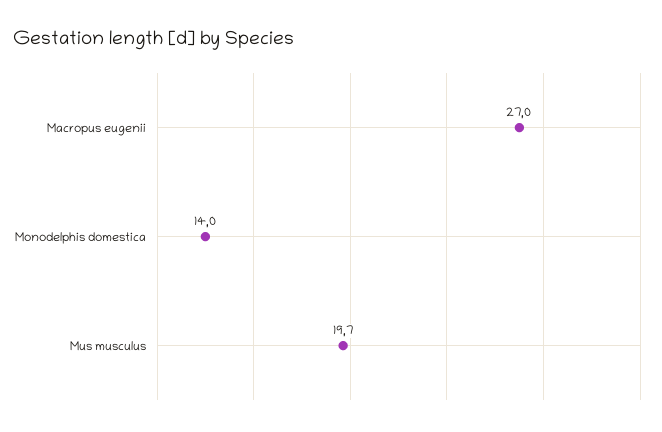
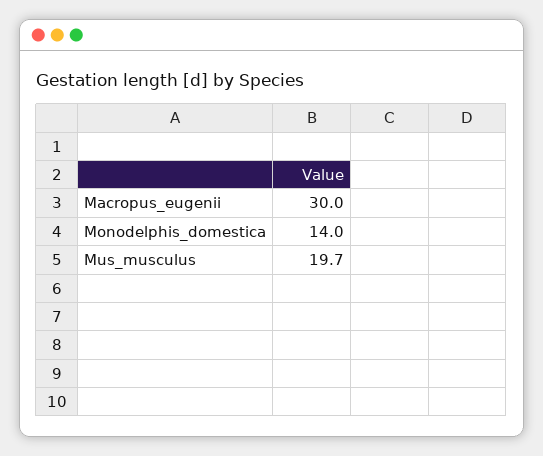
Macropus eugenii: 27 -> 30

